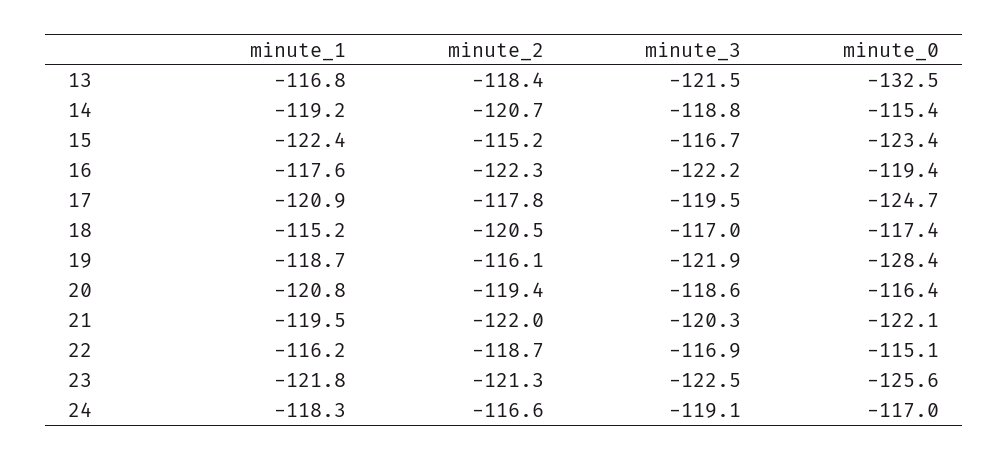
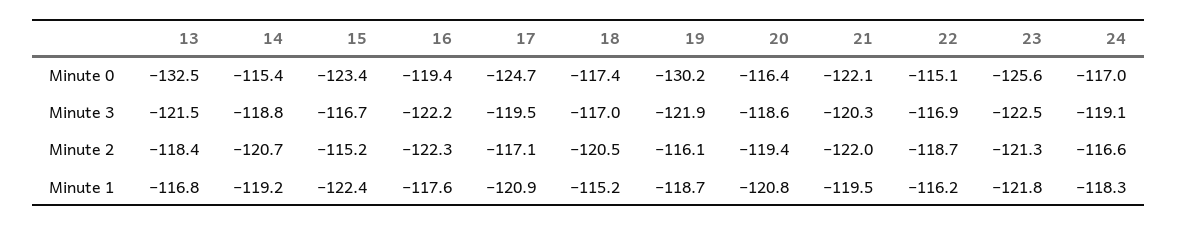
minute_2, 17: -117.8 -> -117.1
minute_0, 19: -128.4 -> -130.2

